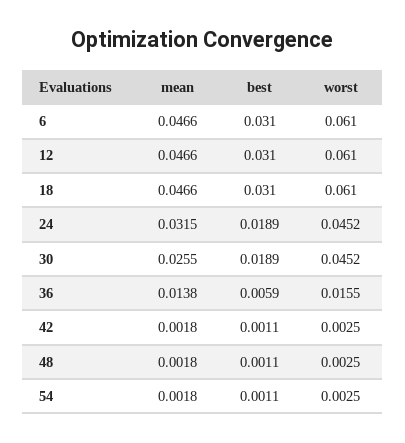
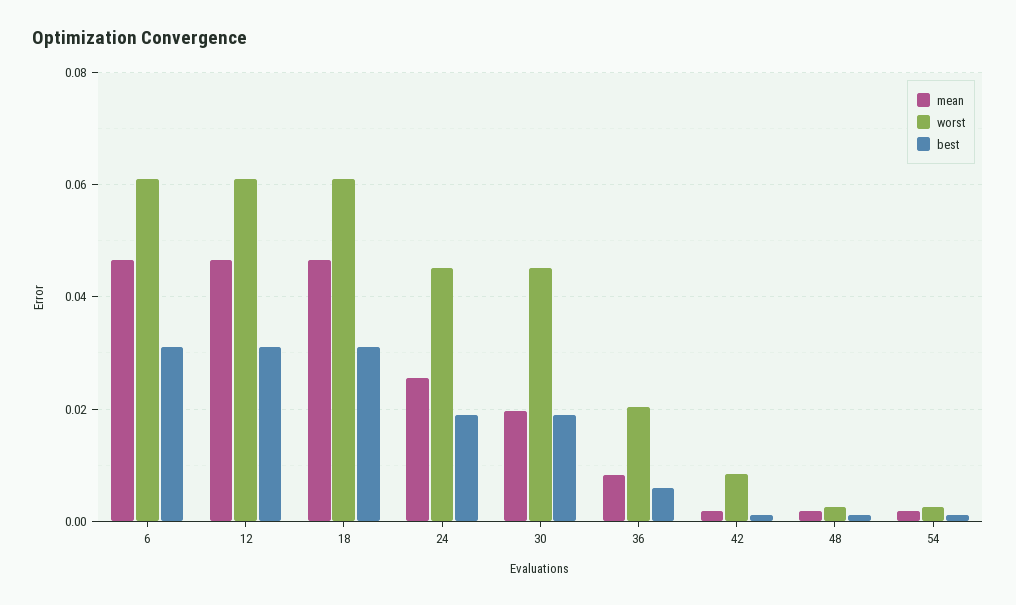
mean, 24: 0.0315 -> 0.026
mean, 30: 0.0255 -> 0.02
mean, 36: 0.0138 -> 0.008
worst, 36: 0.0155 -> 0.02
worst, 42: 0.0025 -> 0.008

